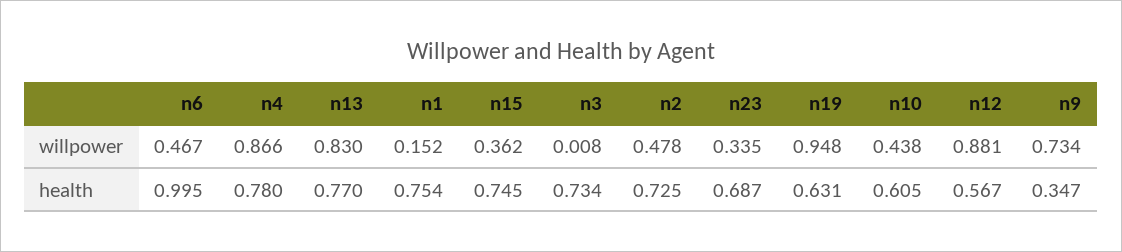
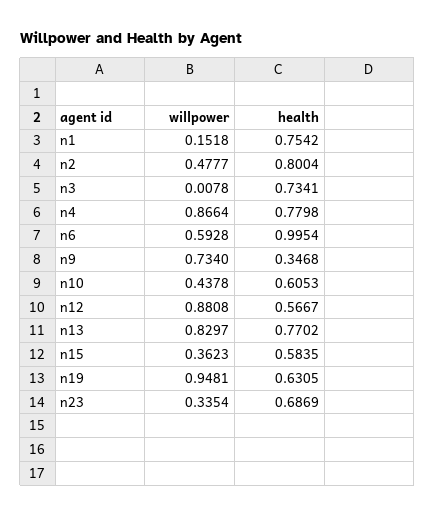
n6, willpower: 0.467 -> 0.5928
n15, health: 0.745 -> 0.5835
n2, health: 0.725 -> 0.8004

